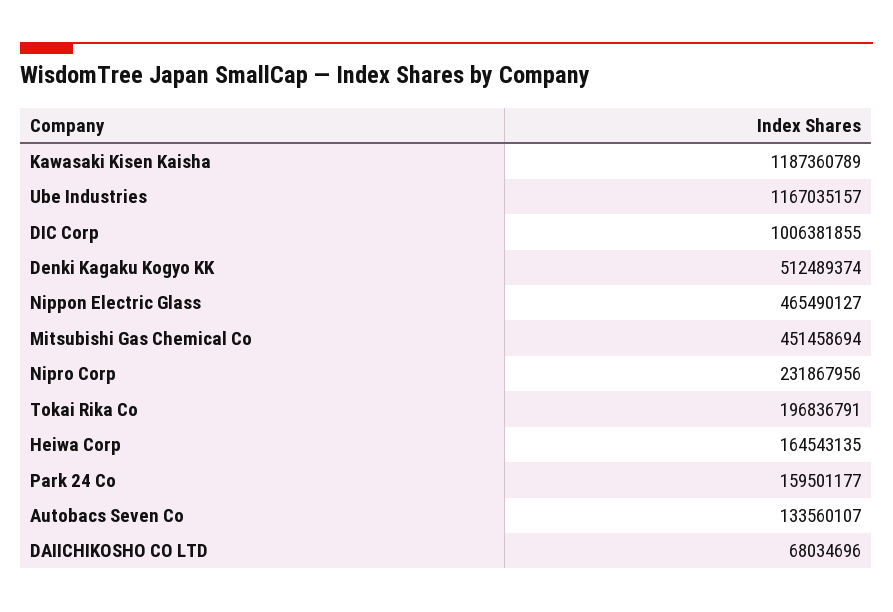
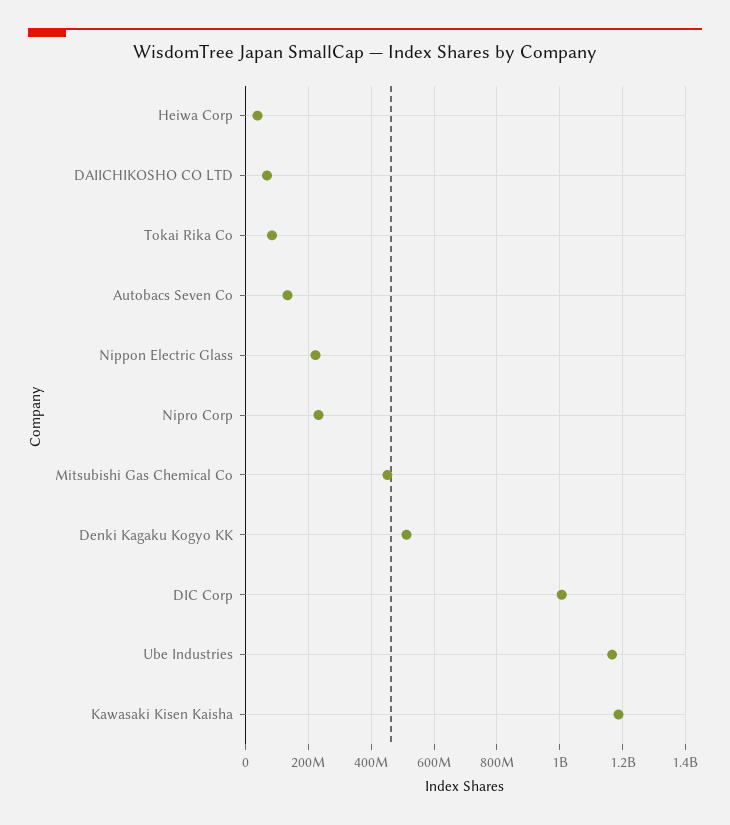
Nippon Electric Glass: 465490127 -> 220000000
Tokai Rika Co: 196836791 -> 80000000
Heiwa Corp: 164543135 -> 40000000
Park 24 Co: 159501177 -> none

